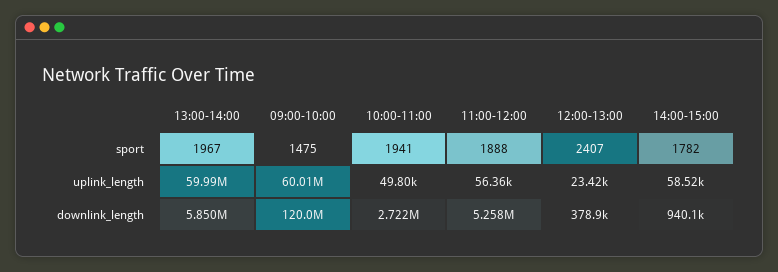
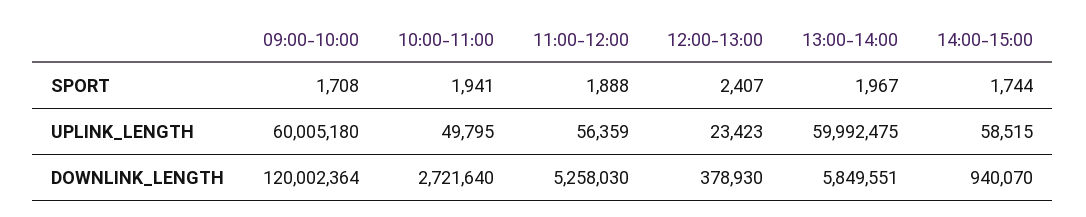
09:00-10:00, sport: 1475 -> 1708
14:00-15:00, sport: 1782 -> 1744

